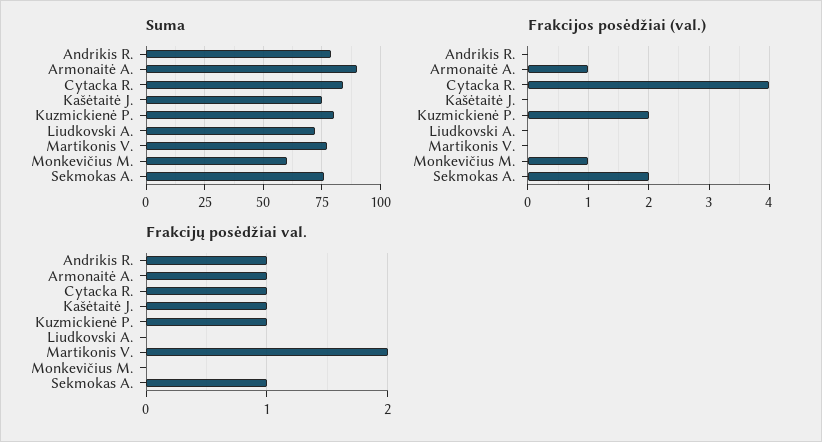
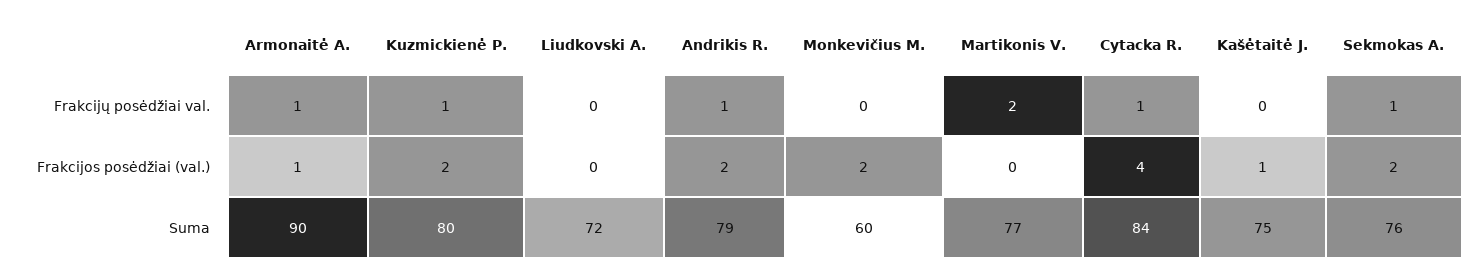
Frakcijos posėdžiai (val.), Andrikis R.: 0 -> 2
Frakcijos posėdžiai (val.), Kašėtaitė J.: 0 -> 1
Frakcijos posėdžiai (val.), Monkevičius M.: 1 -> 2
Frakcijų posėdžiai val., Kašėtaitė J.: 1 -> 0

